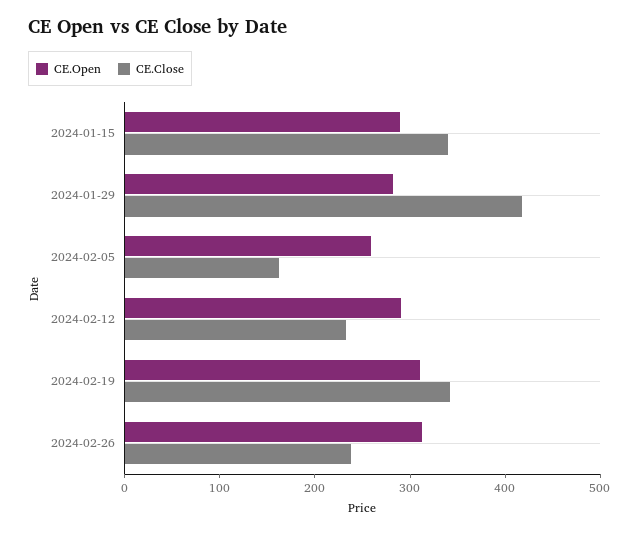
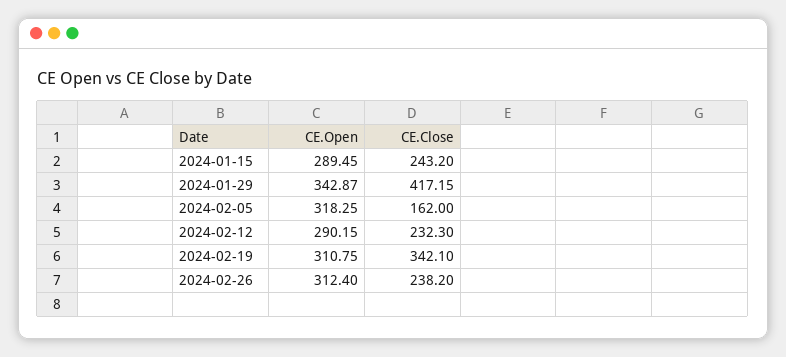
CE.Close, 2024-01-15: 340 -> 243.2
CE.Open, 2024-01-29: 280 -> 342.87
CE.Open, 2024-02-05: 260 -> 318.25

